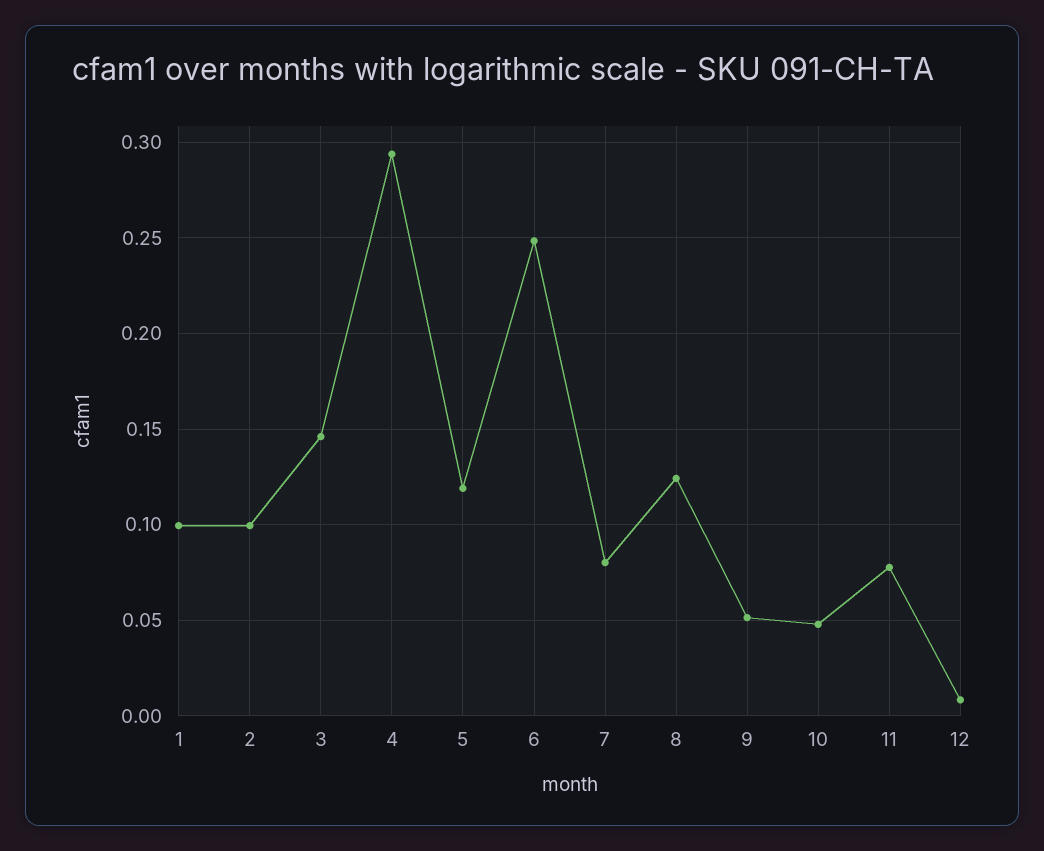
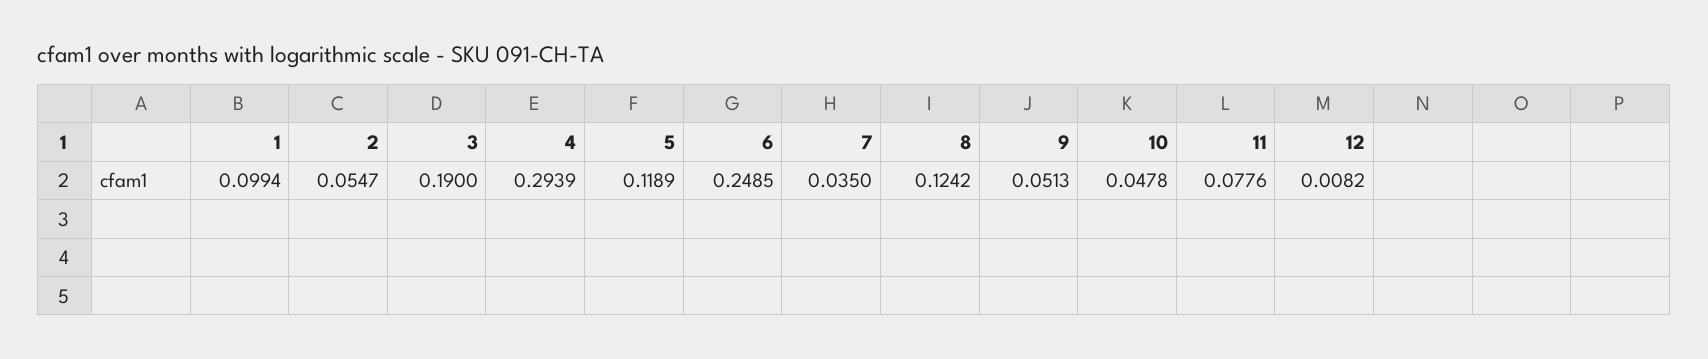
2: 0.1 -> 0.0547
3: 0.145 -> 0.19
7: 0.08 -> 0.035

